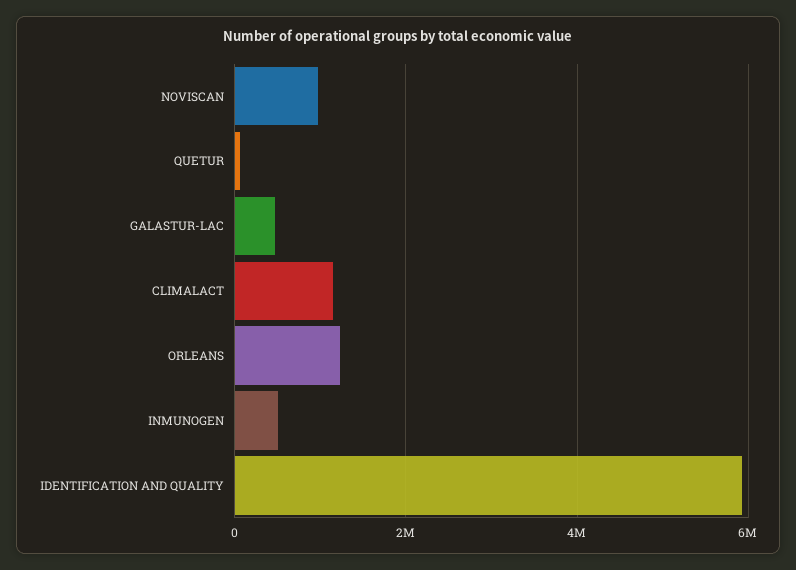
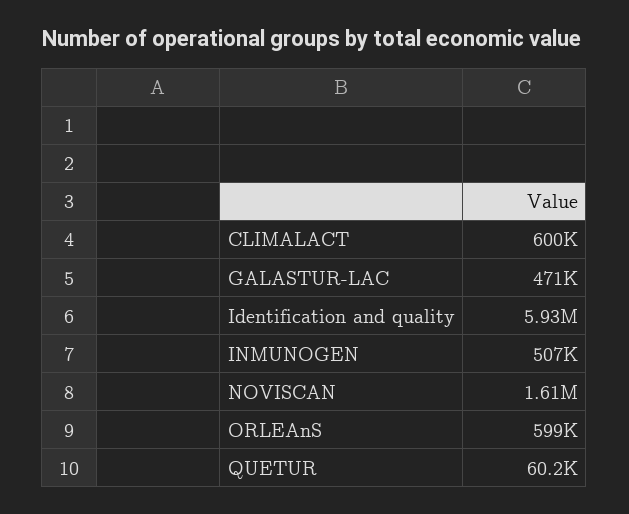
NOVISCAN: 1000000 -> 1610000
CLIMALACT: 1200000 -> 600000
ORLEANS: 1200000 -> 599000

